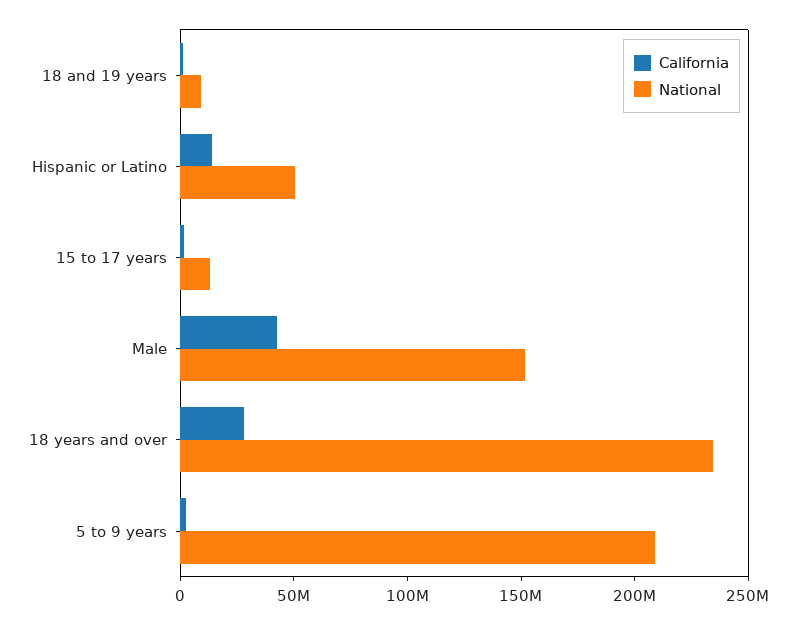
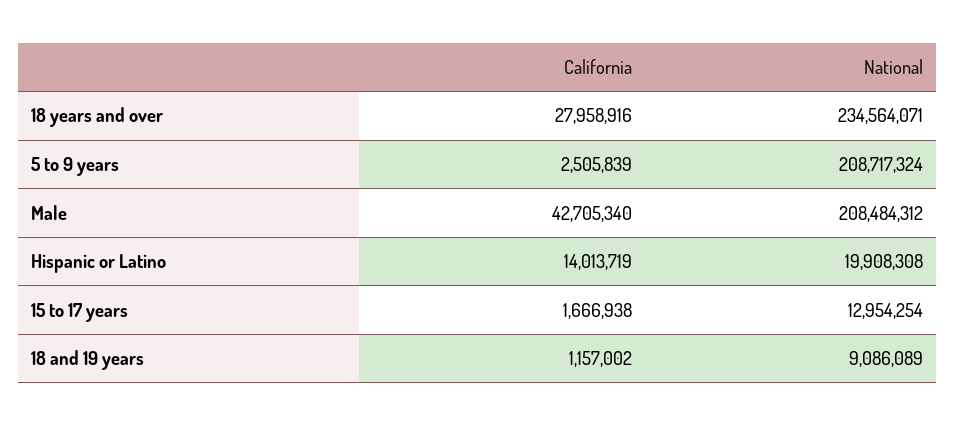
National, Hispanic or Latino: 50000000 -> 19908308
National, Male: 150000000 -> 208484312

